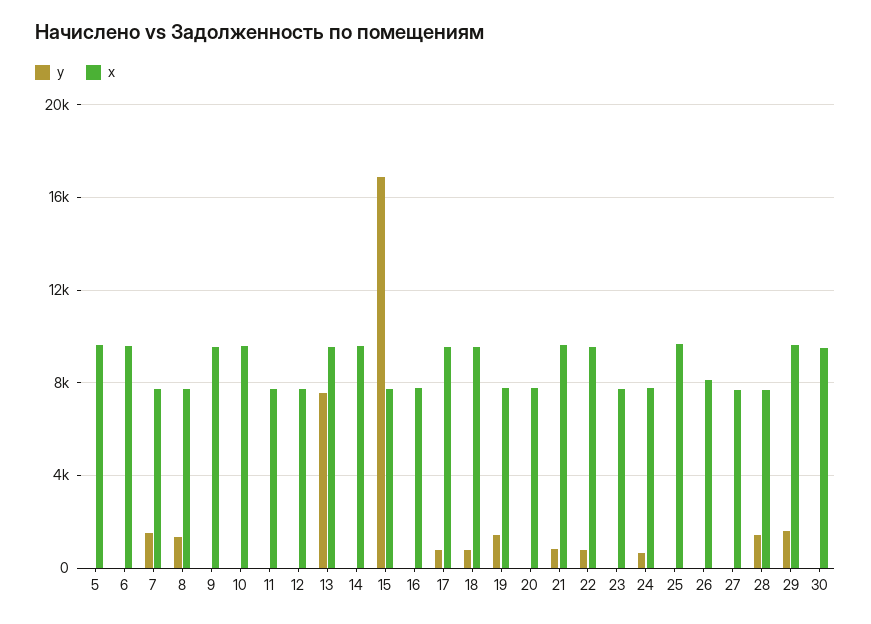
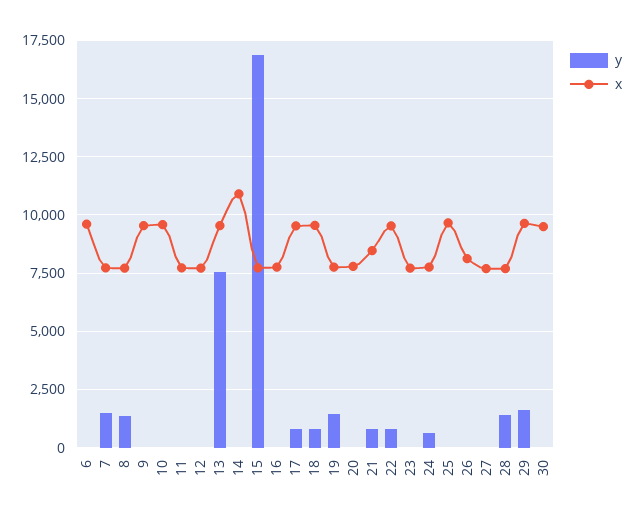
y, 5: 0 -> none
x, 5: 9500 -> none
x, 14: 9500 -> 11000
x, 21: 9500 -> 8500

